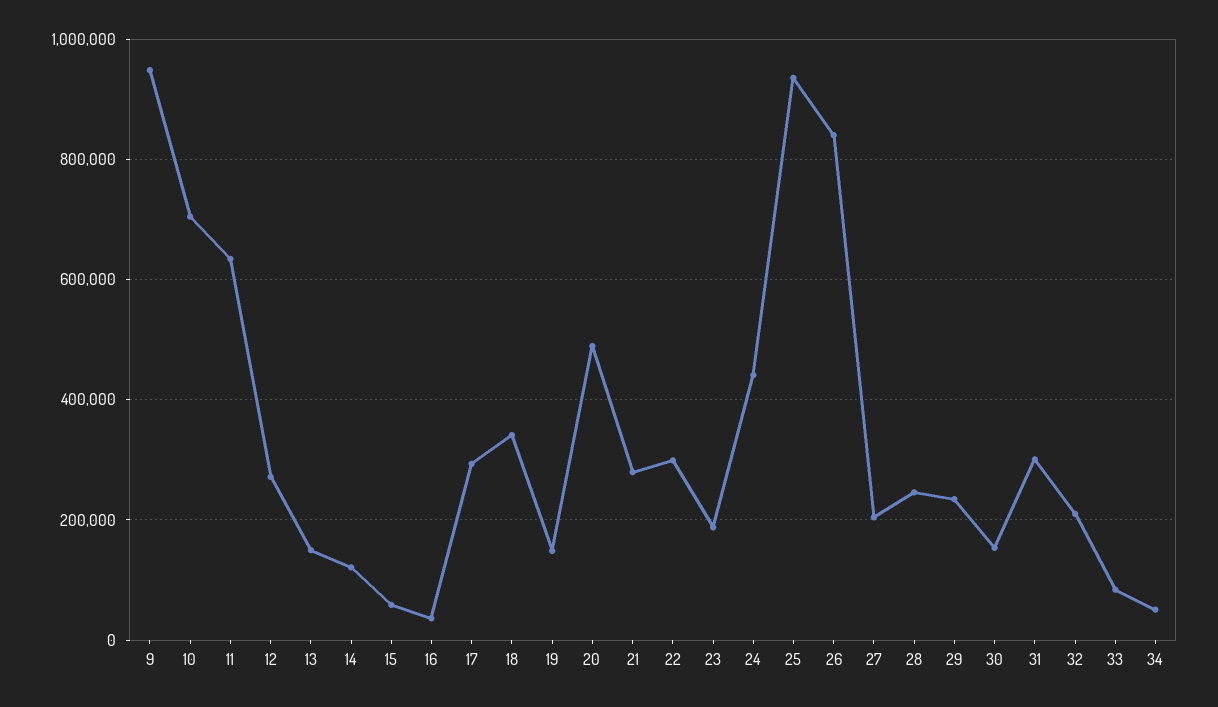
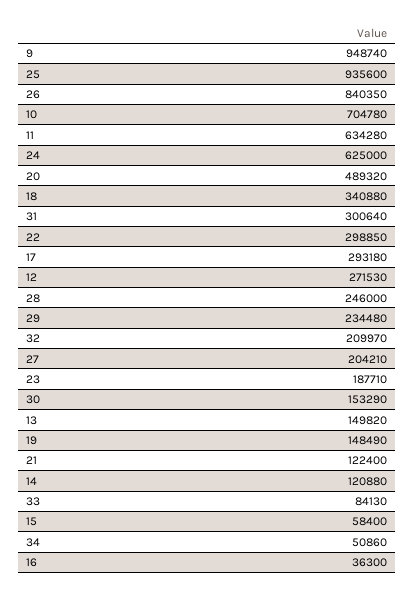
21: 280000 -> 122400
24: 440000 -> 625000

